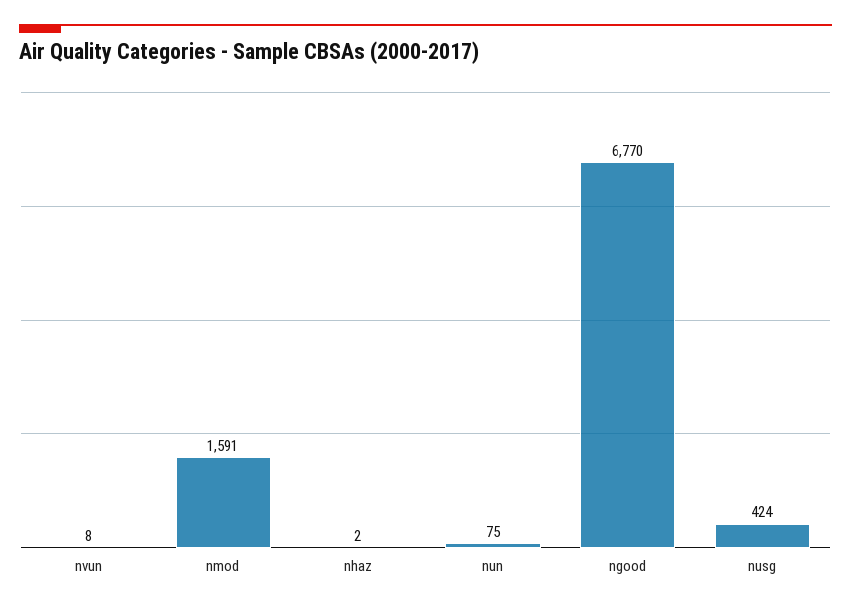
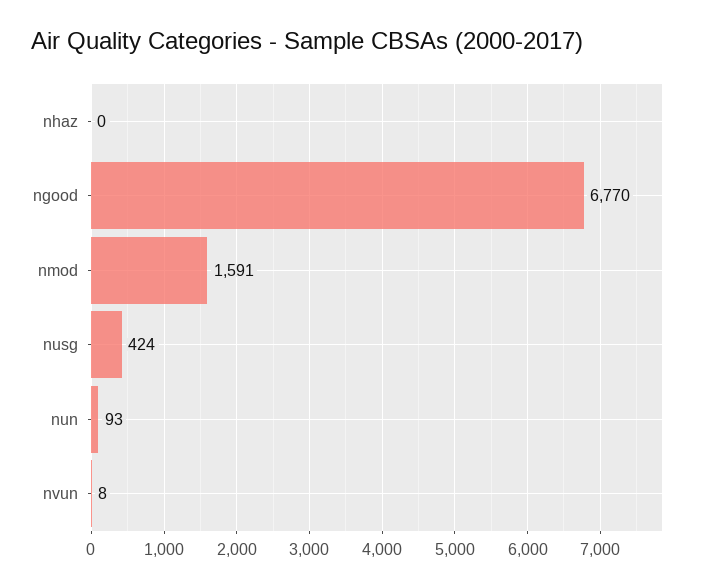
nhaz: 2 -> 0
nun: 75 -> 93

